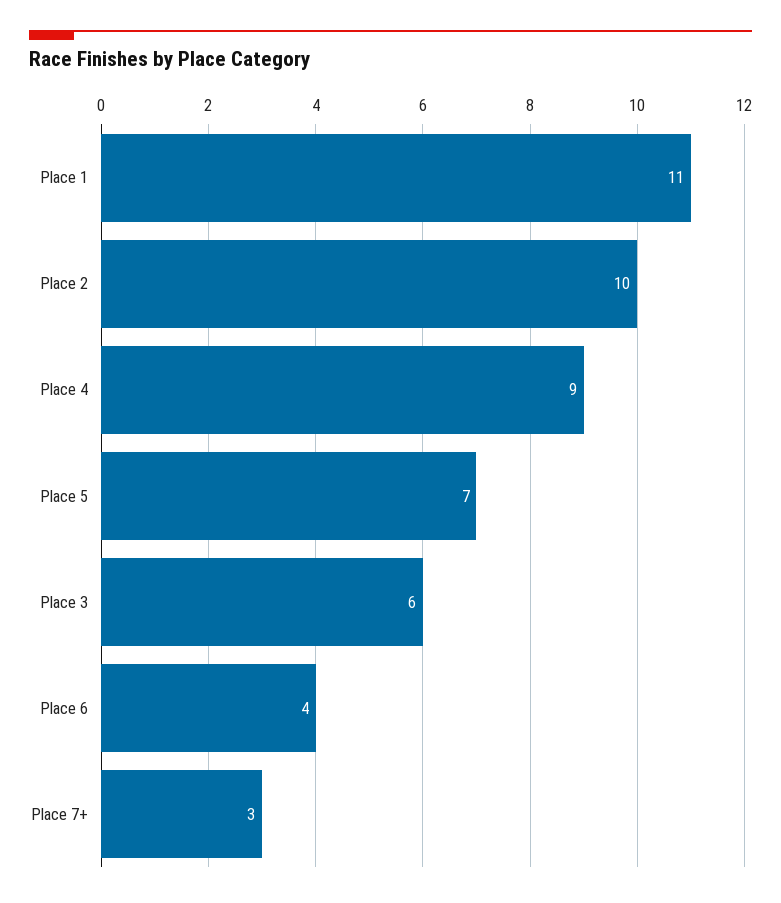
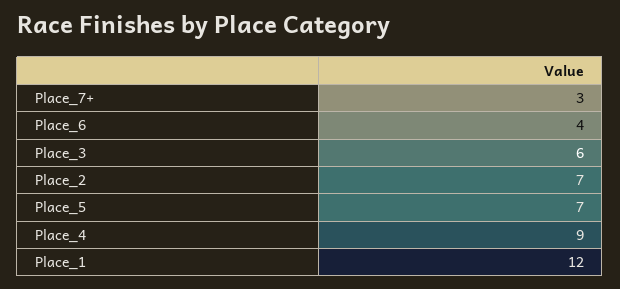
Place 1: 11 -> 12
Place 2: 10 -> 7

